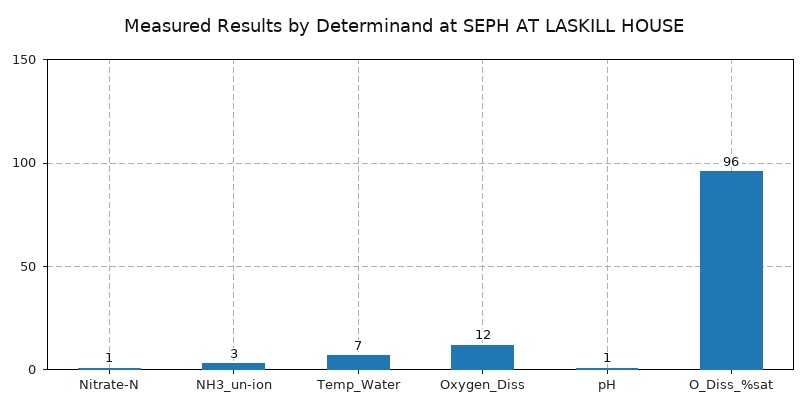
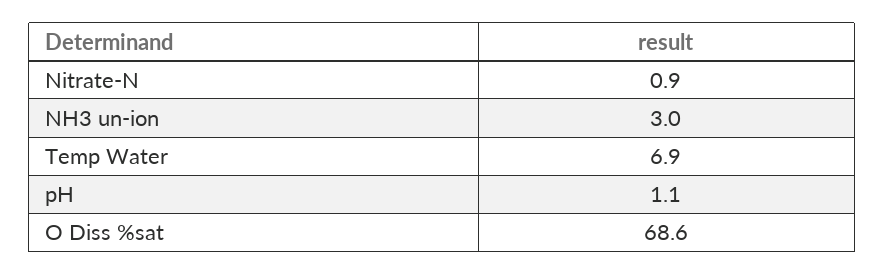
Oxygen_Diss: 12 -> none
O_Diss_%sat: 96 -> 68.6

